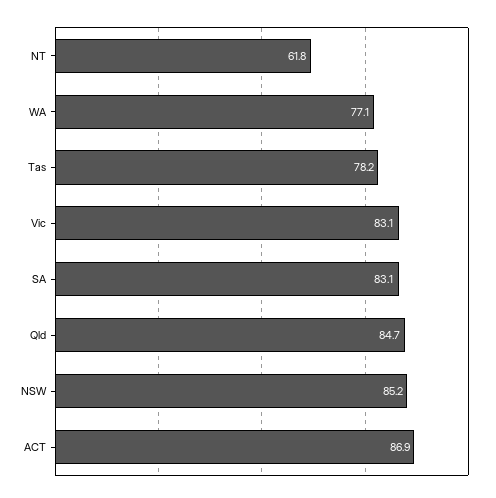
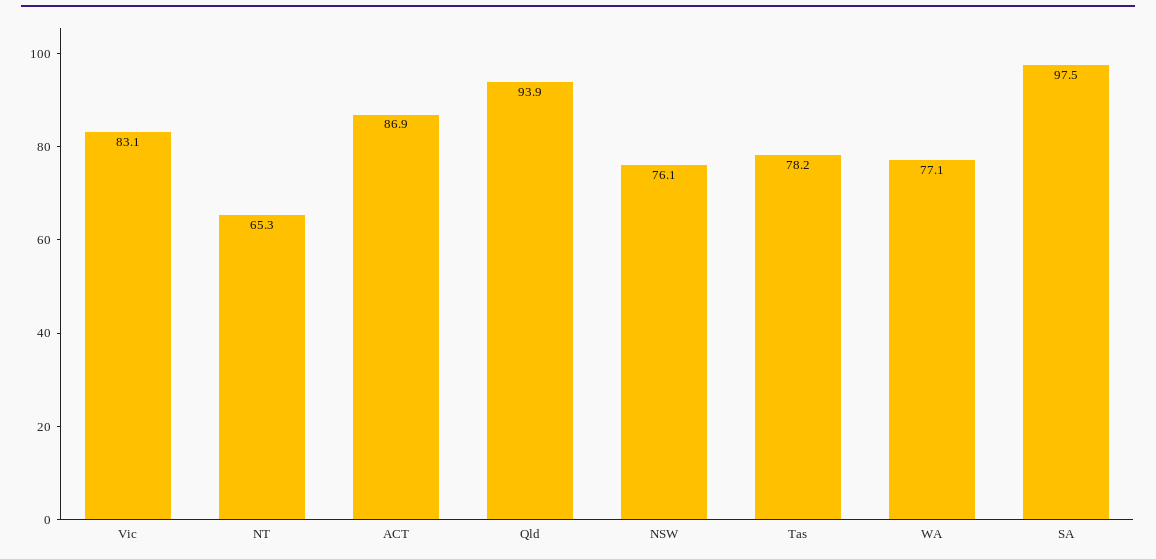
NT: 61.8 -> 65.3
SA: 83.1 -> 97.5
Qld: 84.7 -> 93.9
NSW: 85.2 -> 76.1

